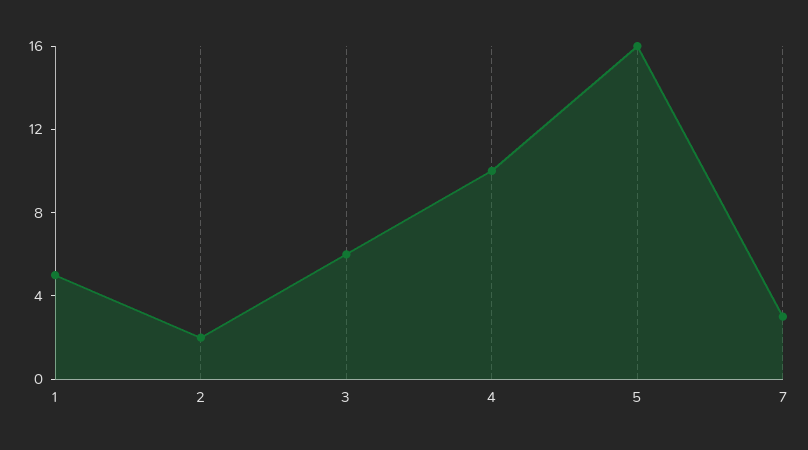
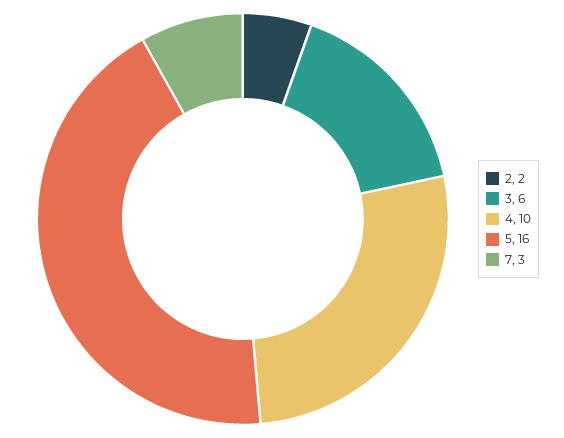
1: 5 -> none

